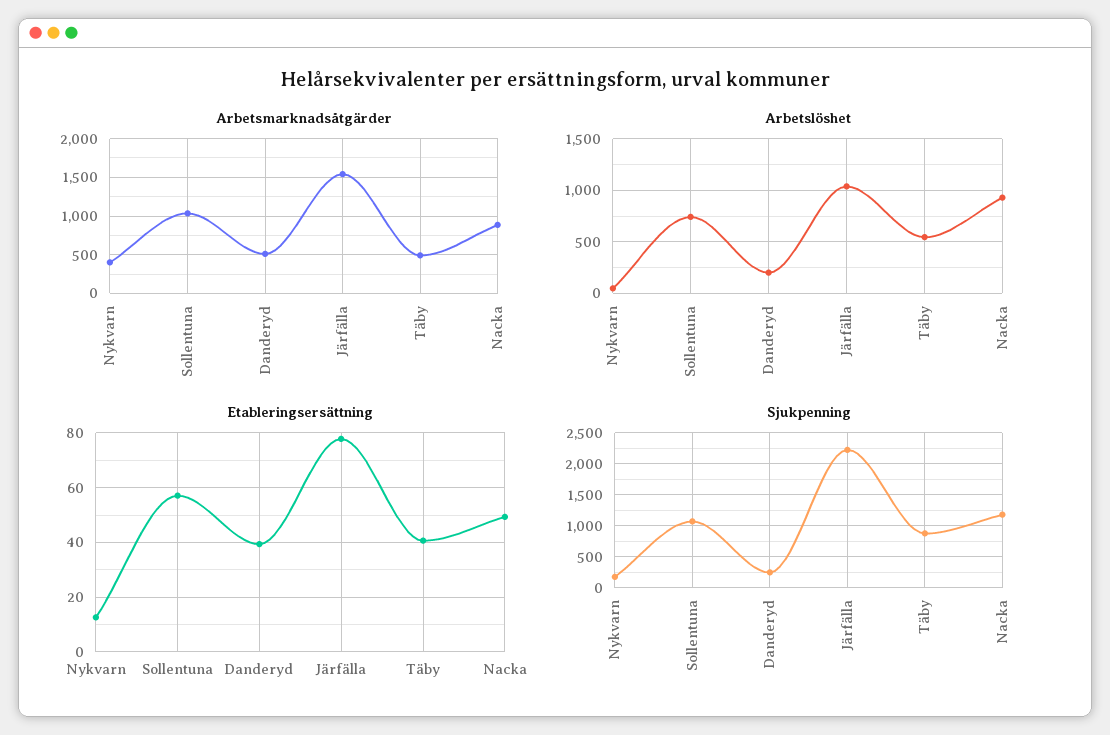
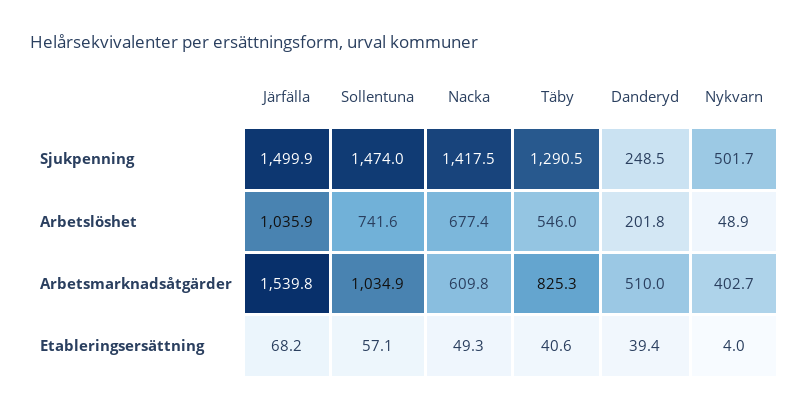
Arbetsmarknadsåtgärder, Täby: 500 -> 825.3
Arbetsmarknadsåtgärder, Nacka: 900 -> 609.8
Arbetslöshet, Nacka: 900 -> 677.4
Etableringsersättning, Nykvarn: 12.5 -> 4
Etableringsersättning, Järfälla: 77.5 -> 68.2
Sjukpenning, Nykvarn: 200 -> 501.7
Sjukpenning, Sollentuna: 1100 -> 1474
Sjukpenning, Järfälla: 2200 -> 1499.9
Sjukpenning, Täby: 900 -> 1290.5
Sjukpenning, Nacka: 1200 -> 1417.5

